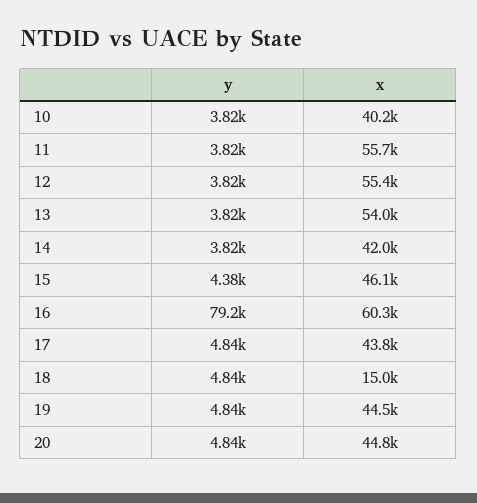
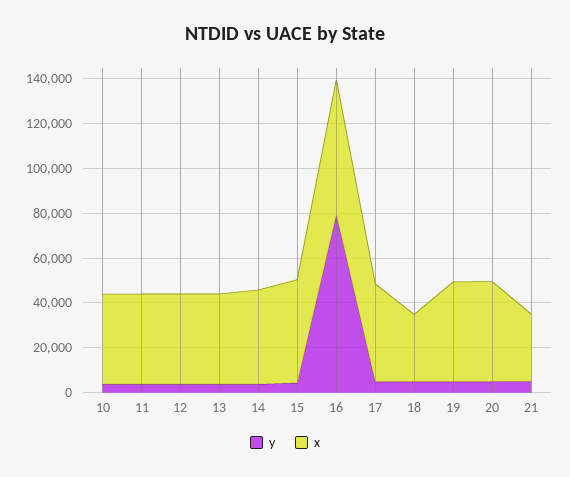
x, 11: 55700 -> 40000
x, 12: 55400 -> 40000
x, 13: 54000 -> 40000
x, 18: 15000 -> 30000
y, 21: none -> 5000
x, 21: none -> 30000

